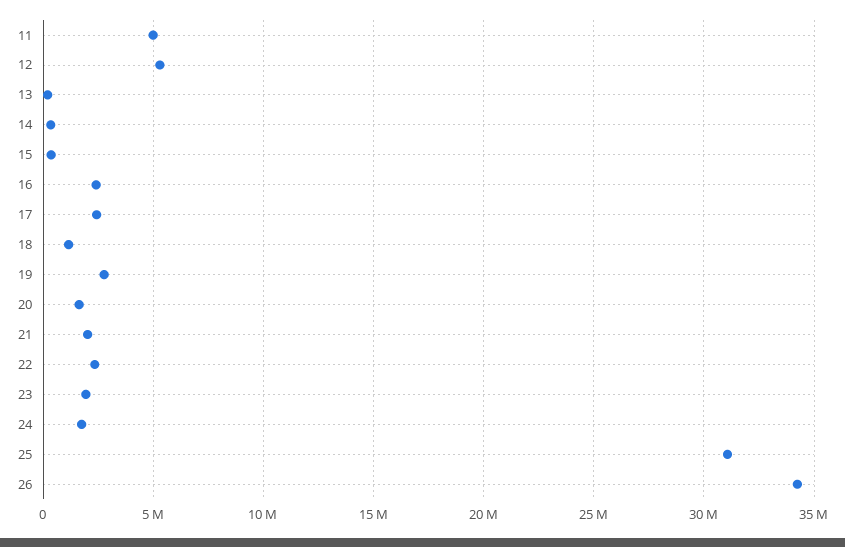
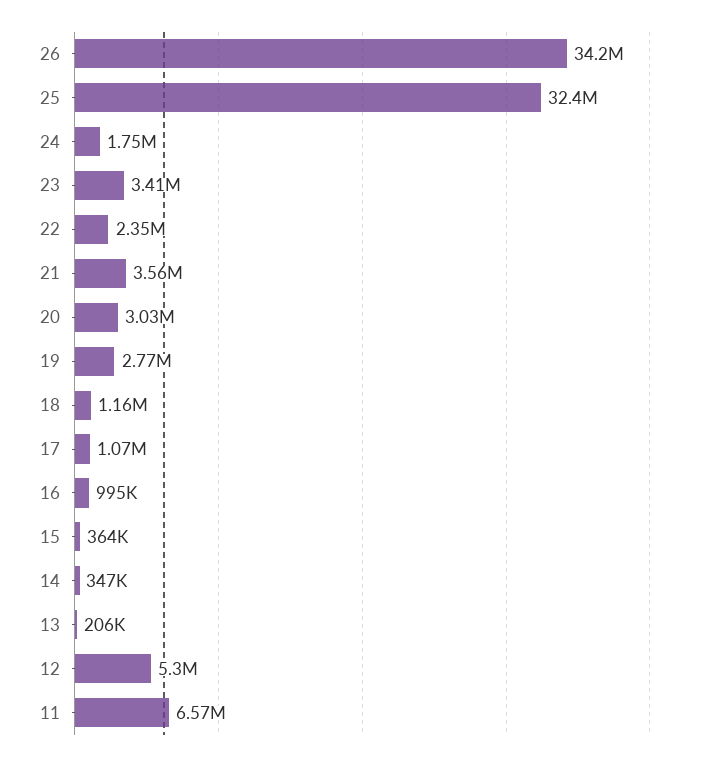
11: 5000000 -> 6570000
16: 2500000 -> 995000
17: 2500000 -> 1070000
20: 1500000 -> 3030000
21: 2000000 -> 3560000
23: 2000000 -> 3410000
25: 31000000 -> 32400000

